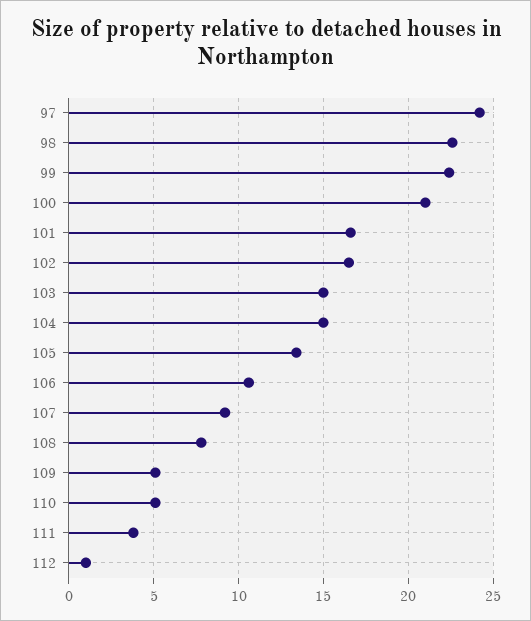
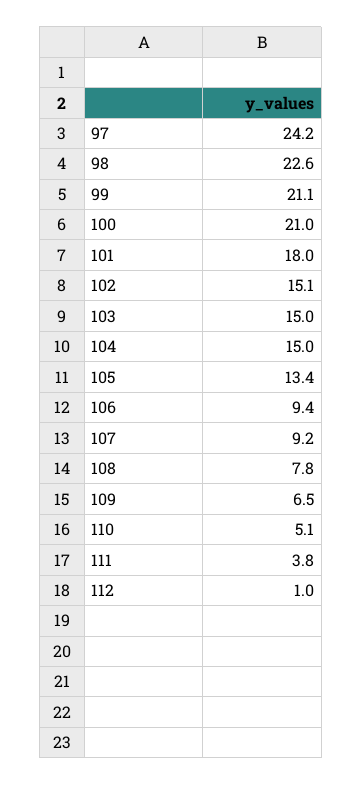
99: 22.5 -> 21.1
101: 16.5 -> 18
102: 16.5 -> 15.1
106: 10.5 -> 9.4
109: 5 -> 6.5

